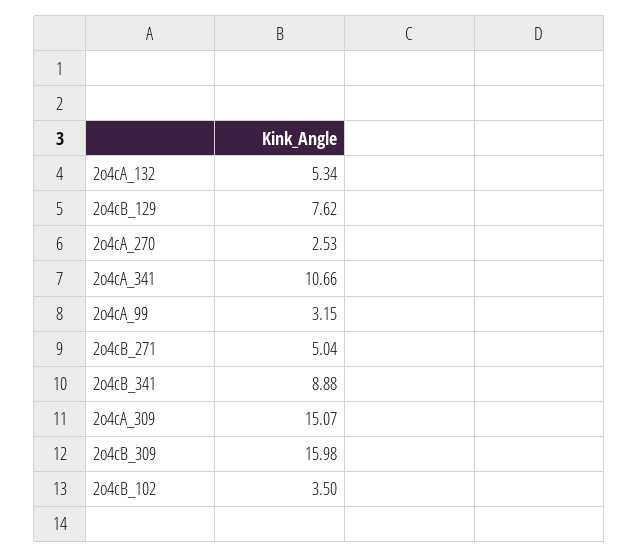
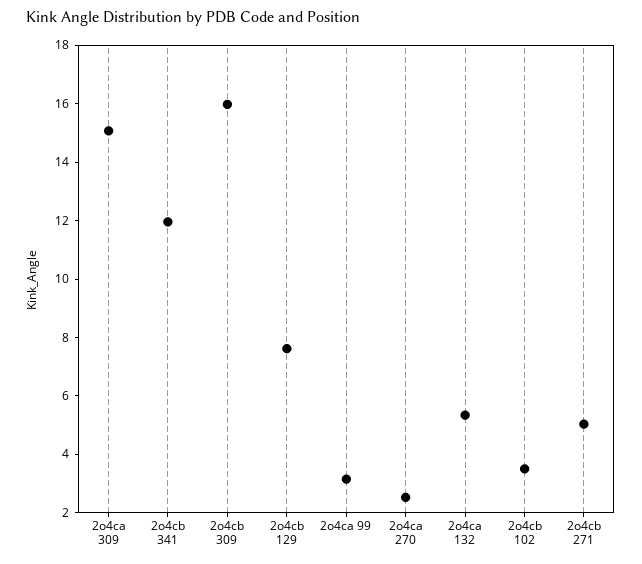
2o4cA_341: 10.66 -> none
2o4cB_341: 8.88 -> 12

